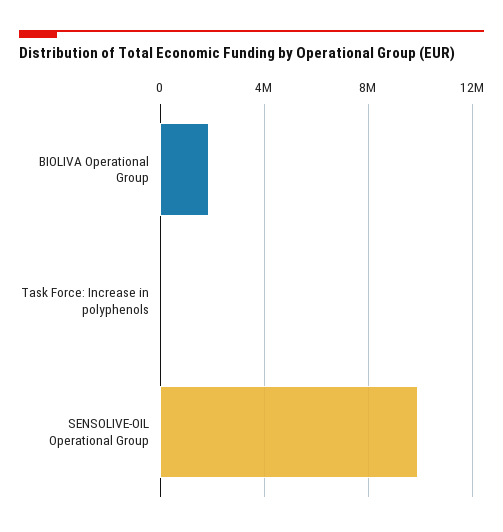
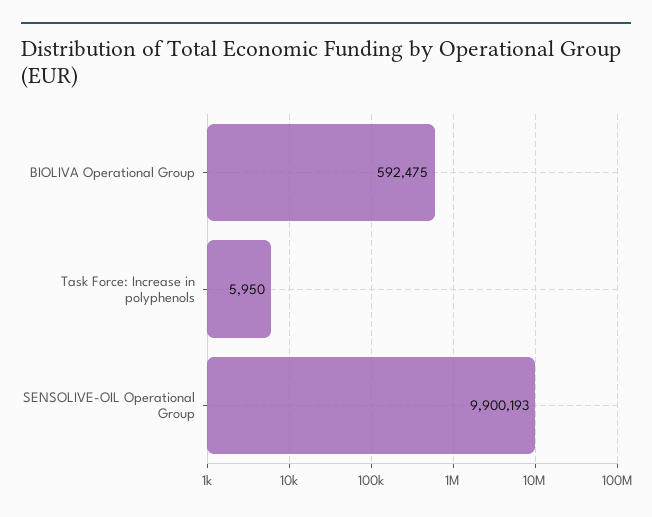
BIOLIVA Operational Group: 2000000 -> 592475

